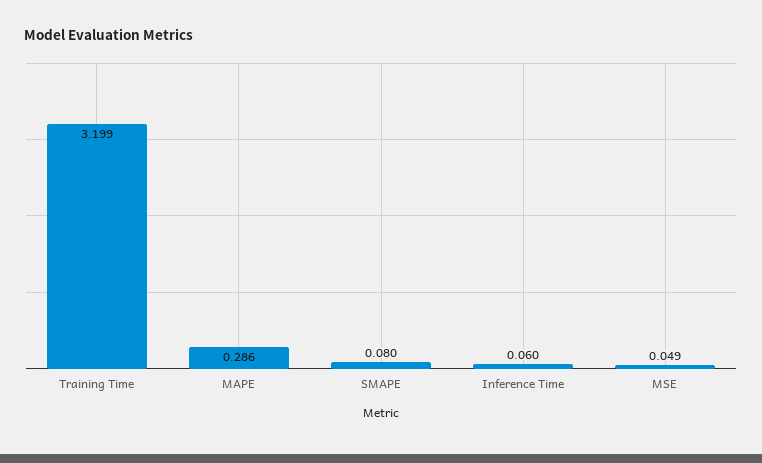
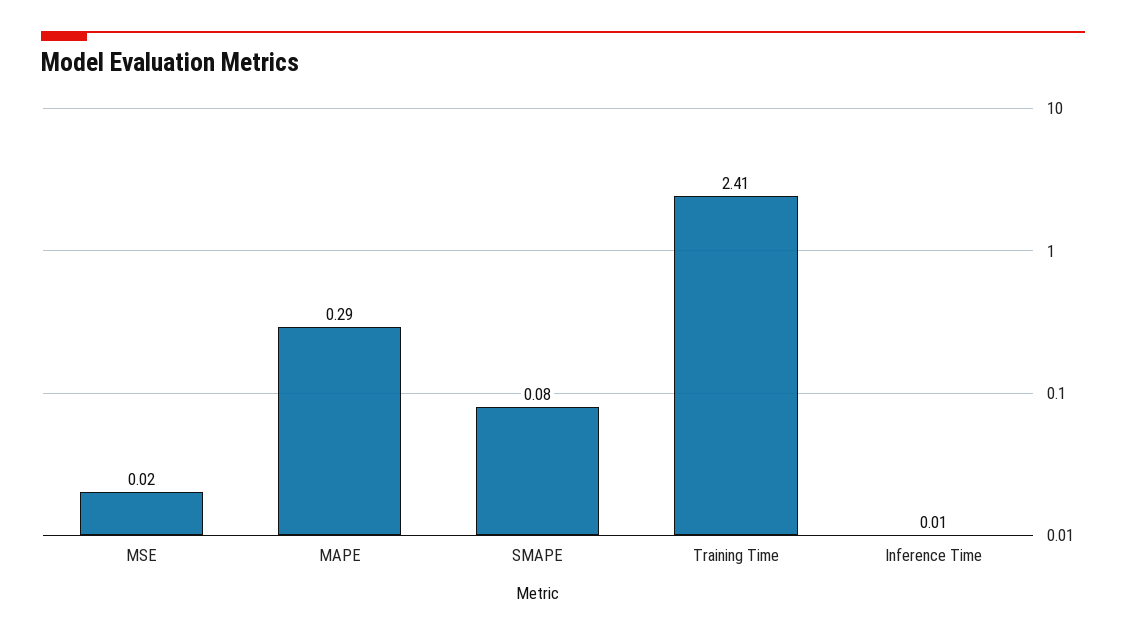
Training Time: 3.199 -> 2.41
Inference Time: 0.06 -> 0.01
MSE: 0.049 -> 0.02

